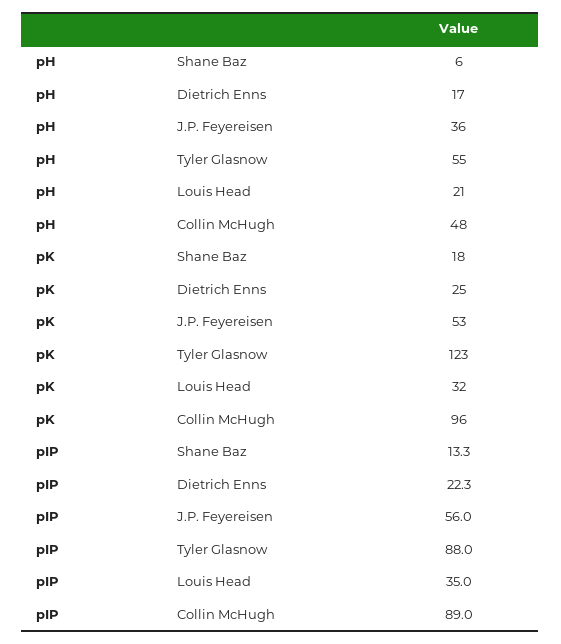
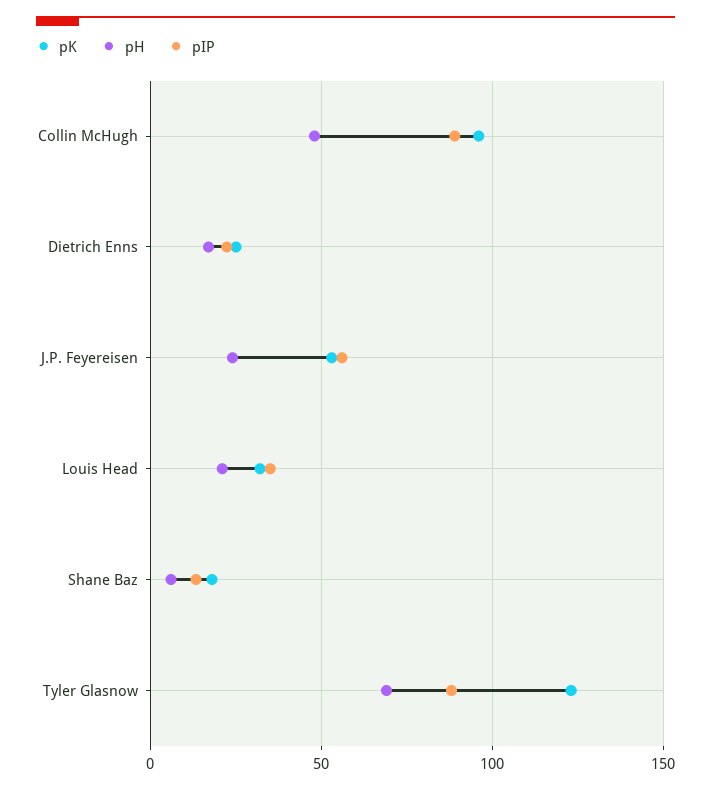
pH, J.P. Feyereisen: 36 -> 25
pH, Tyler Glasnow: 55 -> 70

